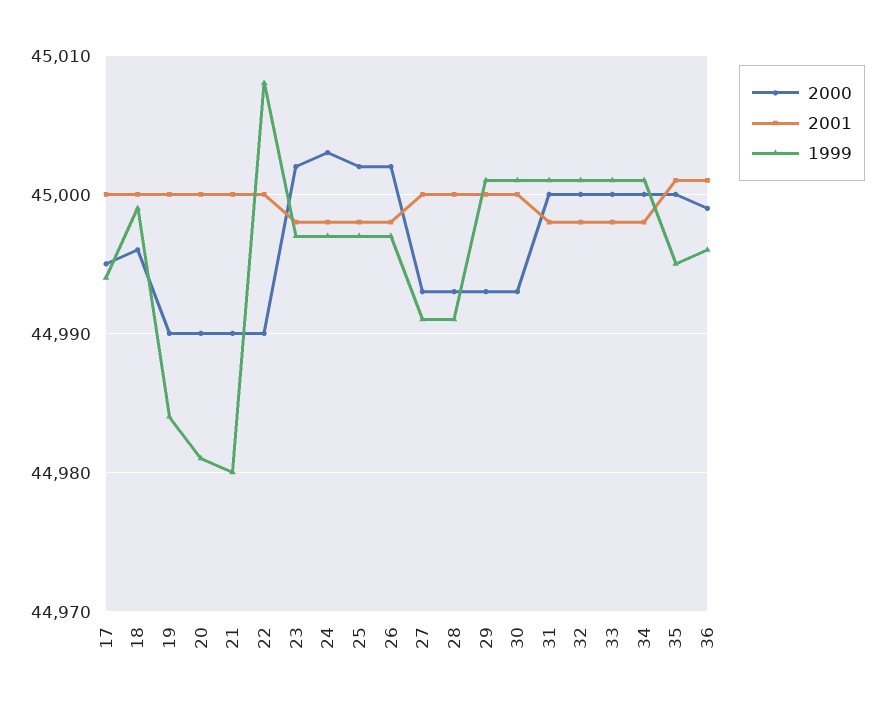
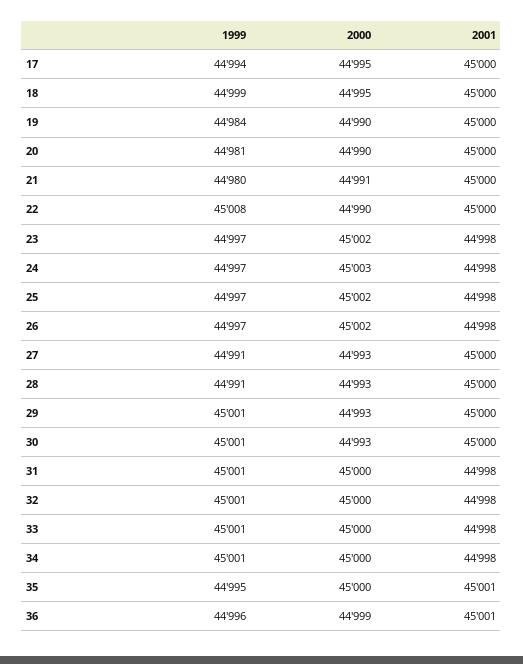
2000, 18: 44996 -> 44995
2000, 21: 44990 -> 44991

